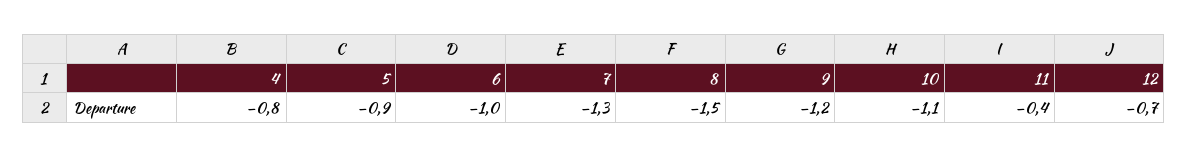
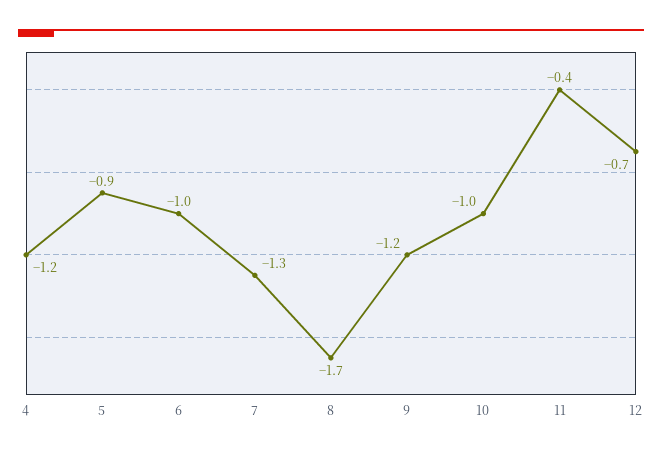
4: -0.8 -> -1.2
8: -1.5 -> -1.7
10: -1.1 -> -1

